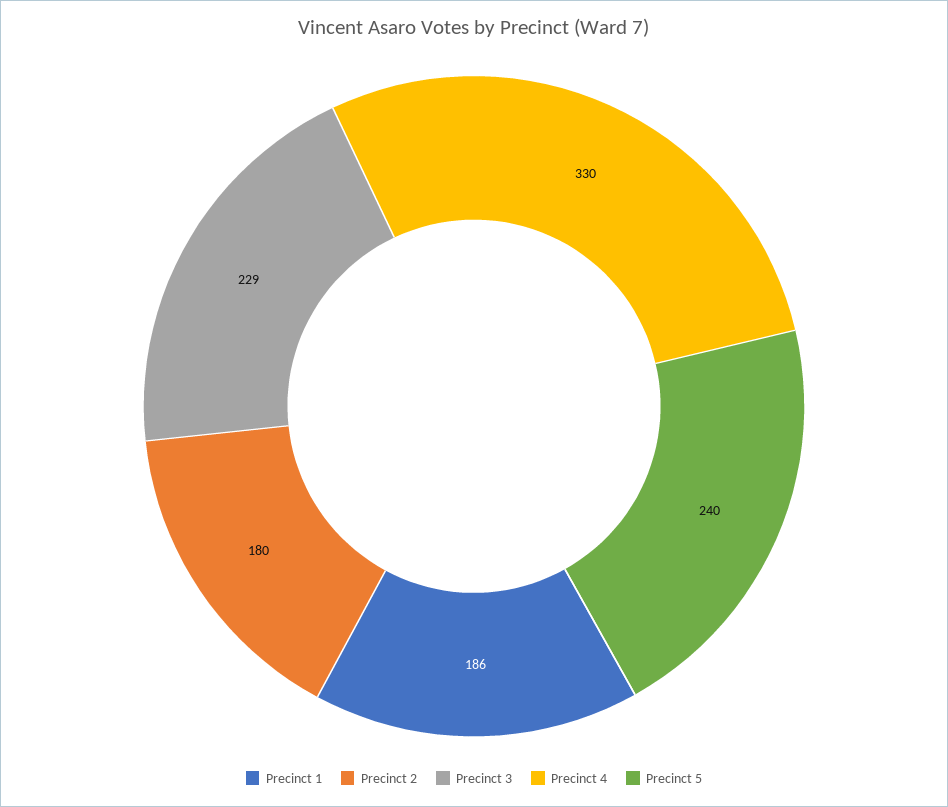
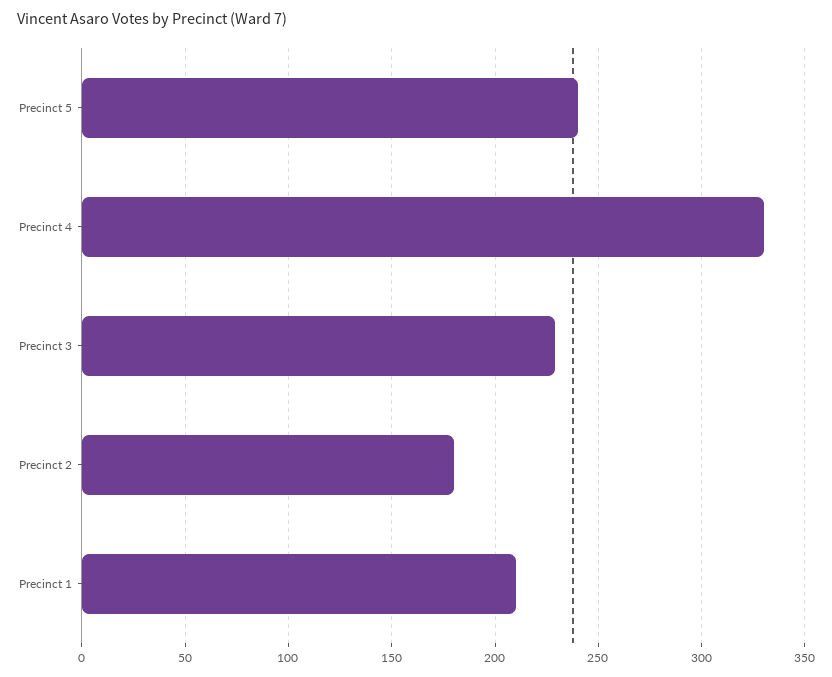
Precinct 1: 186 -> 210

